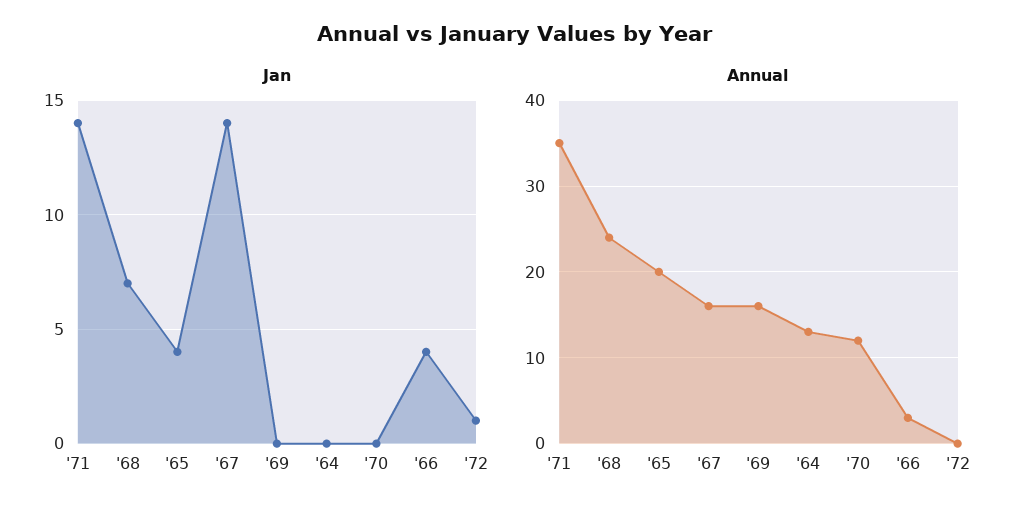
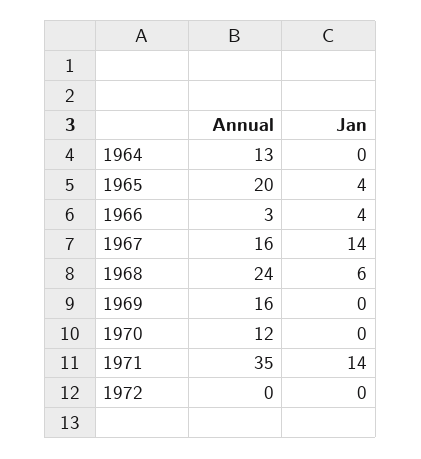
Jan, '68: 7 -> 6
Jan, '72: 1 -> 0

